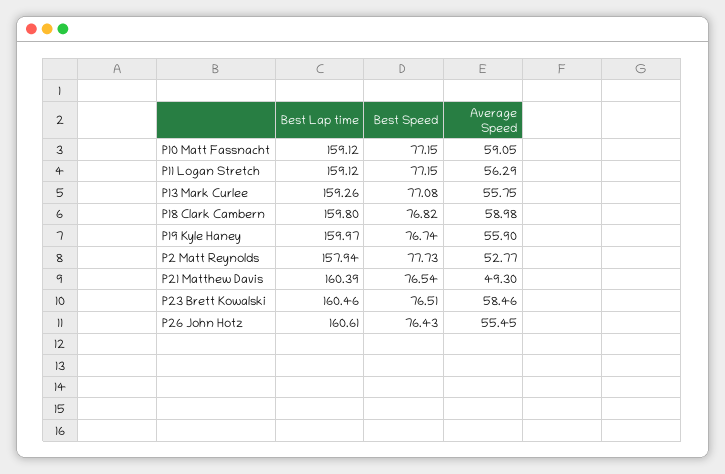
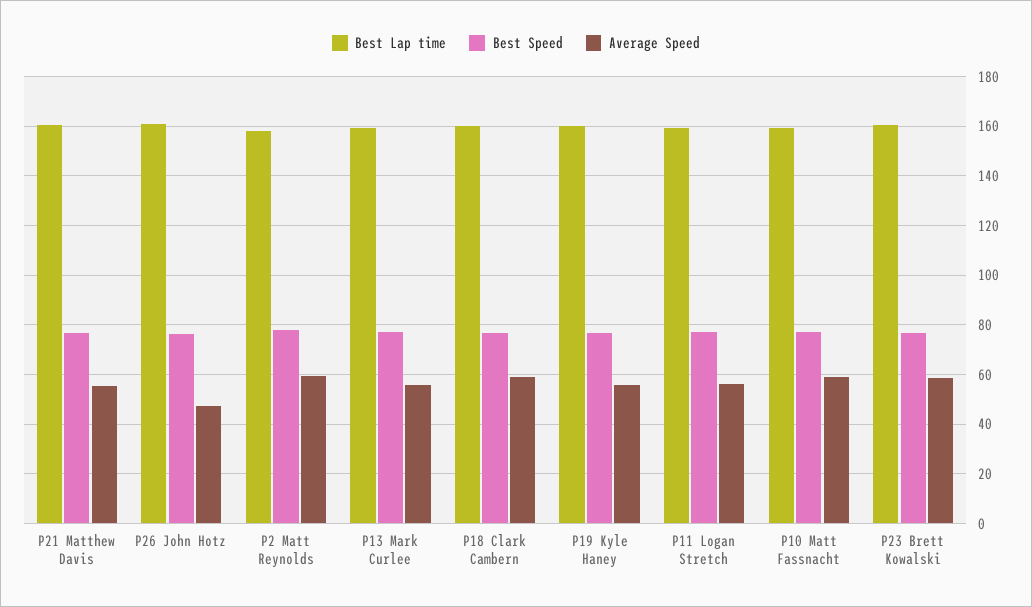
Average Speed, P2 Matt Reynolds: 52.77 -> 60
Average Speed, P21 Matthew Davis: 49.3 -> 55
Average Speed, P26 John Hotz: 55.45 -> 47.5

